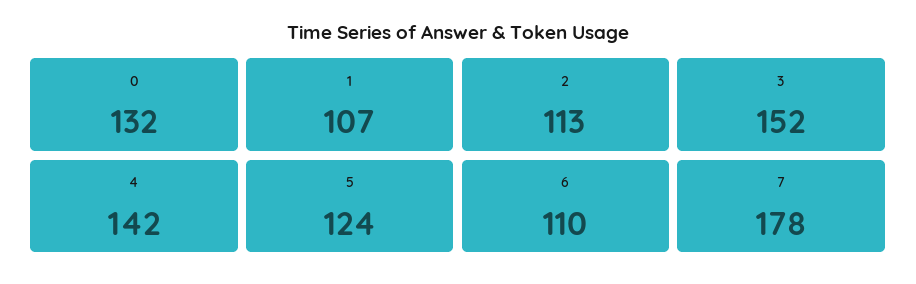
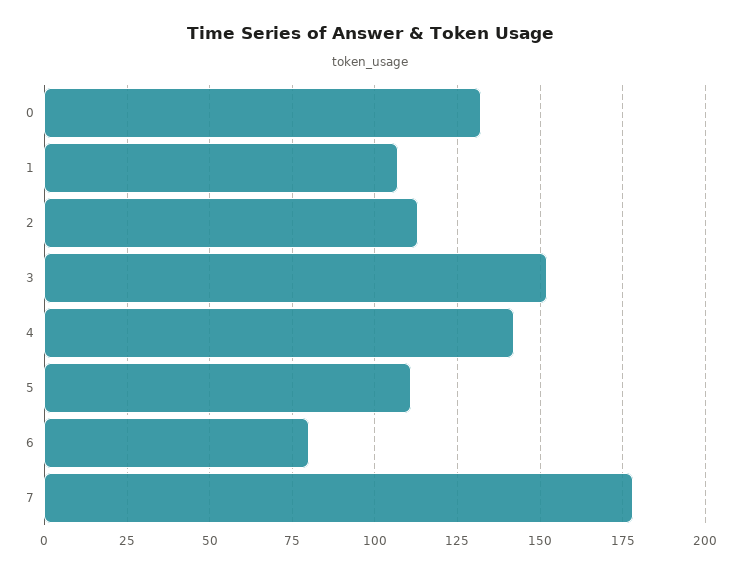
5: 124 -> 110
6: 110 -> 80

